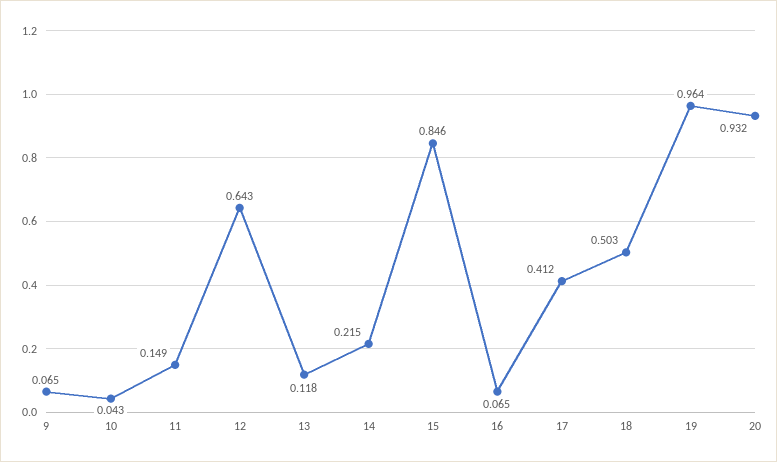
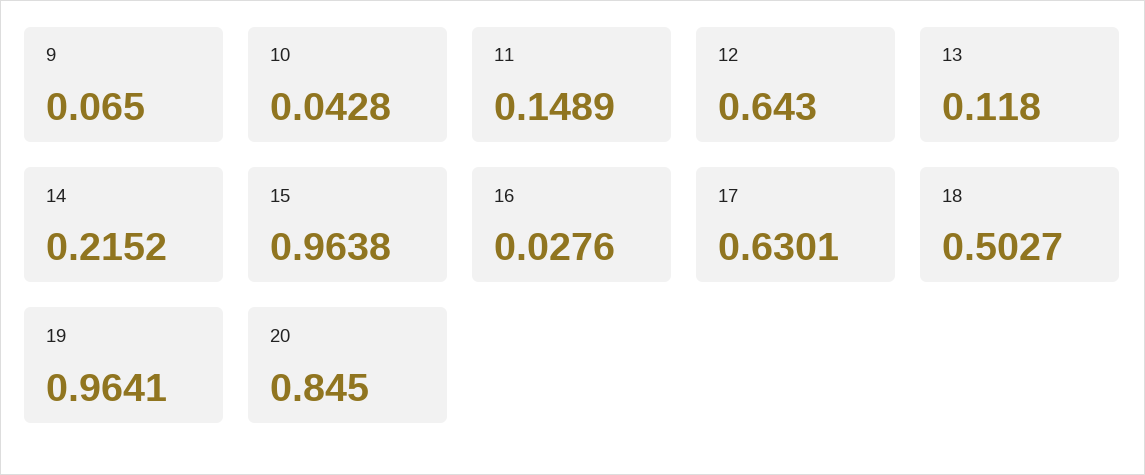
15: 0.846 -> 0.9638
16: 0.065 -> 0.0276
17: 0.412 -> 0.6301
20: 0.932 -> 0.845

